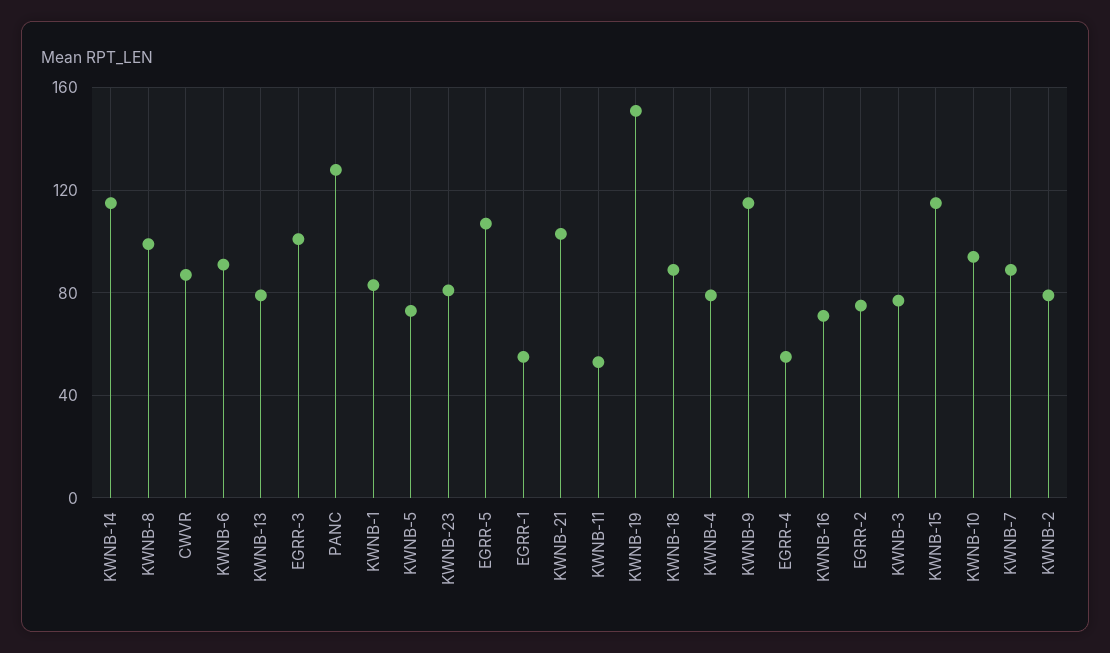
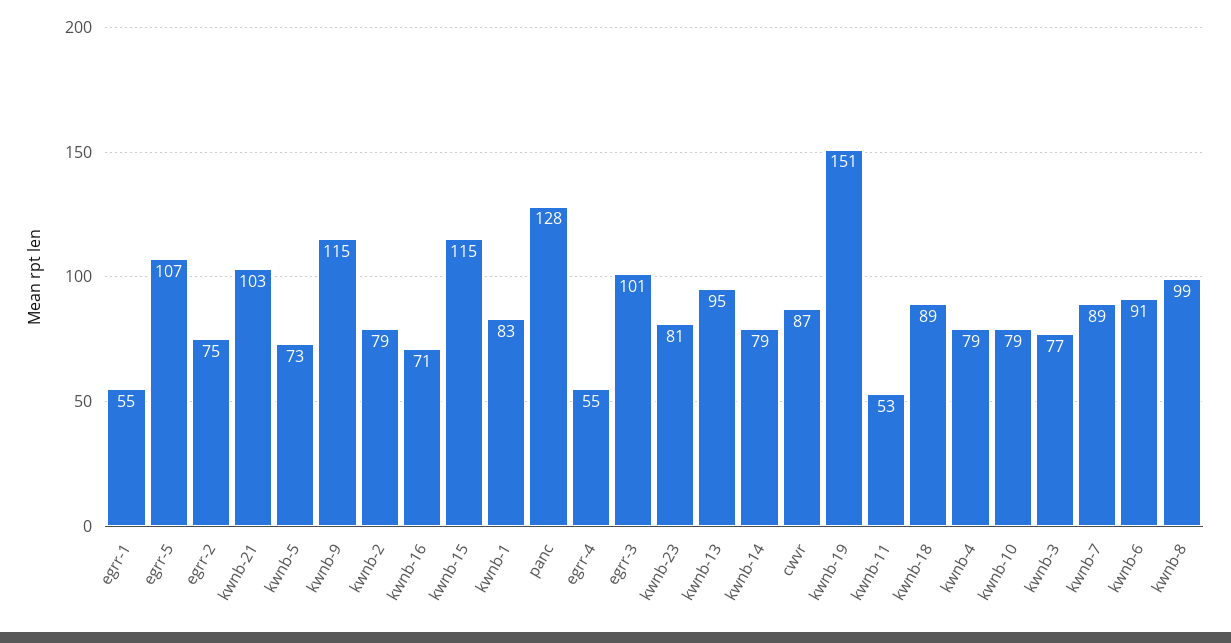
KWNB-14: 115 -> 79
KWNB-13: 80 -> 95
KWNB-10: 95 -> 79

